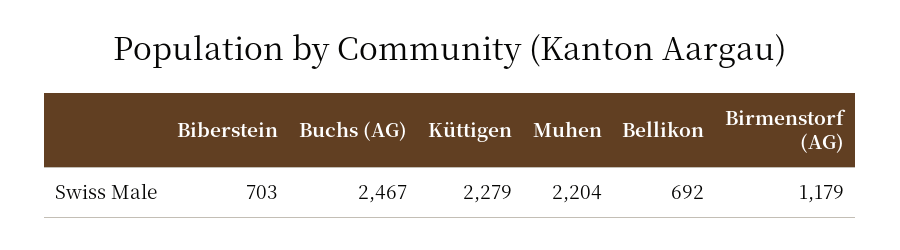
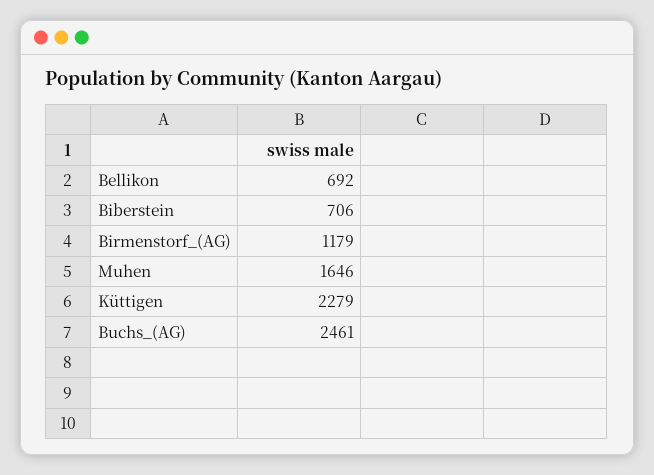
Biberstein: 703 -> 706
Buchs (AG): 2467 -> 2461
Muhen: 2204 -> 1646

